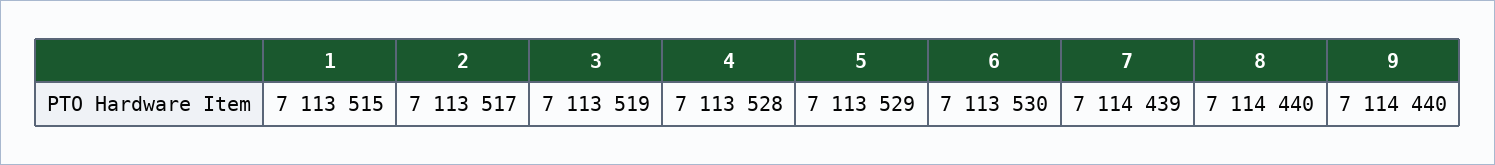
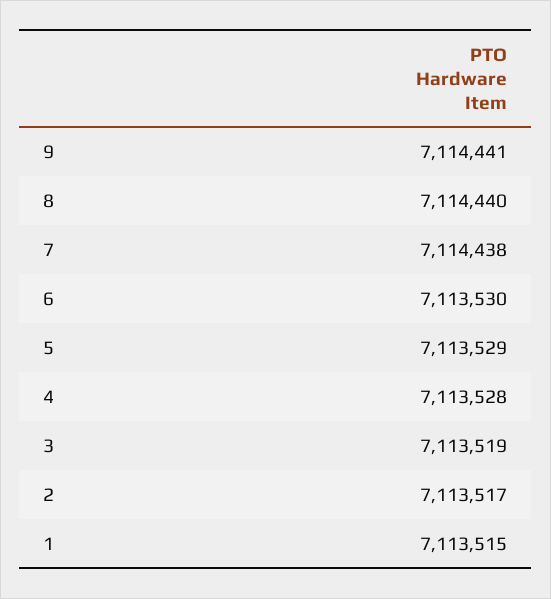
7: 7114439 -> 7114438
9: 7114440 -> 7114441

